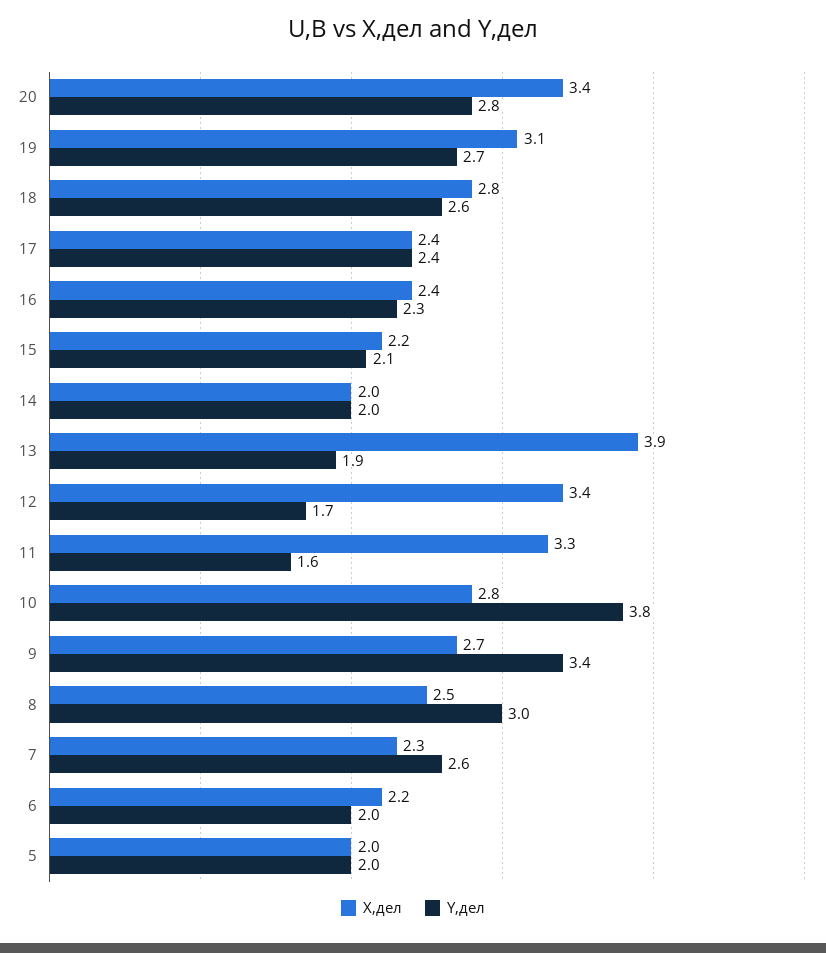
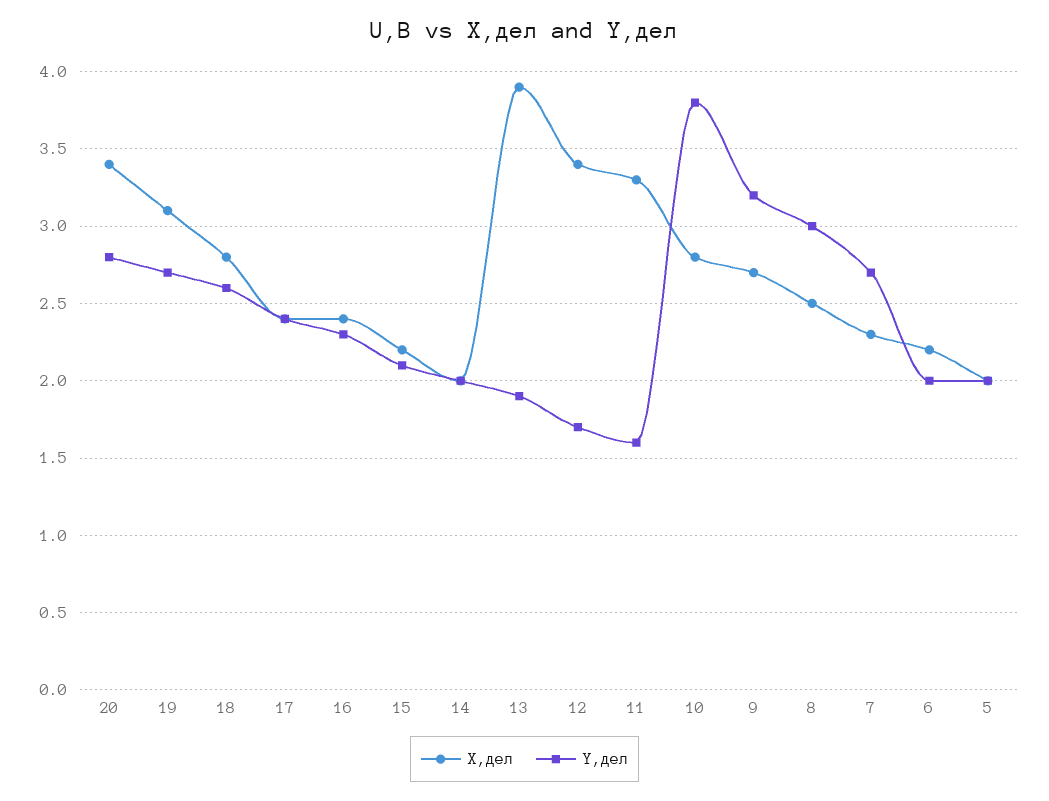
Y,дел, 9: 3.4 -> 3.2
Y,дел, 7: 2.6 -> 2.7

